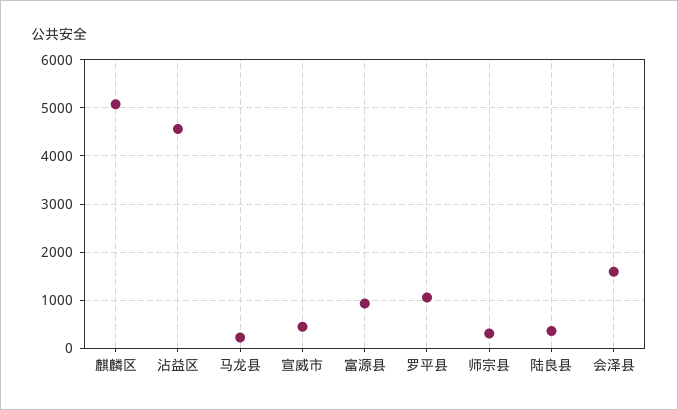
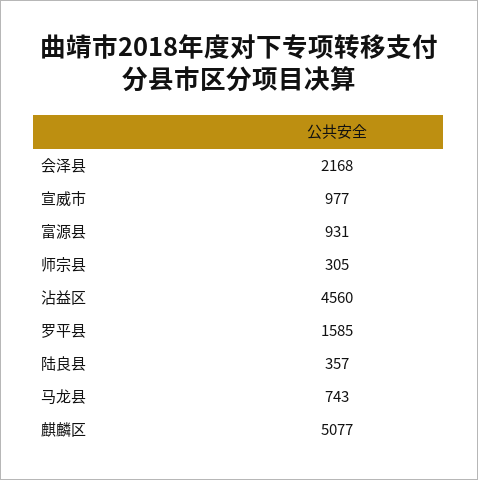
马龙县: 200 -> 743
宣威市: 400 -> 977
罗平县: 1000 -> 1585
会泽县: 1600 -> 2168

